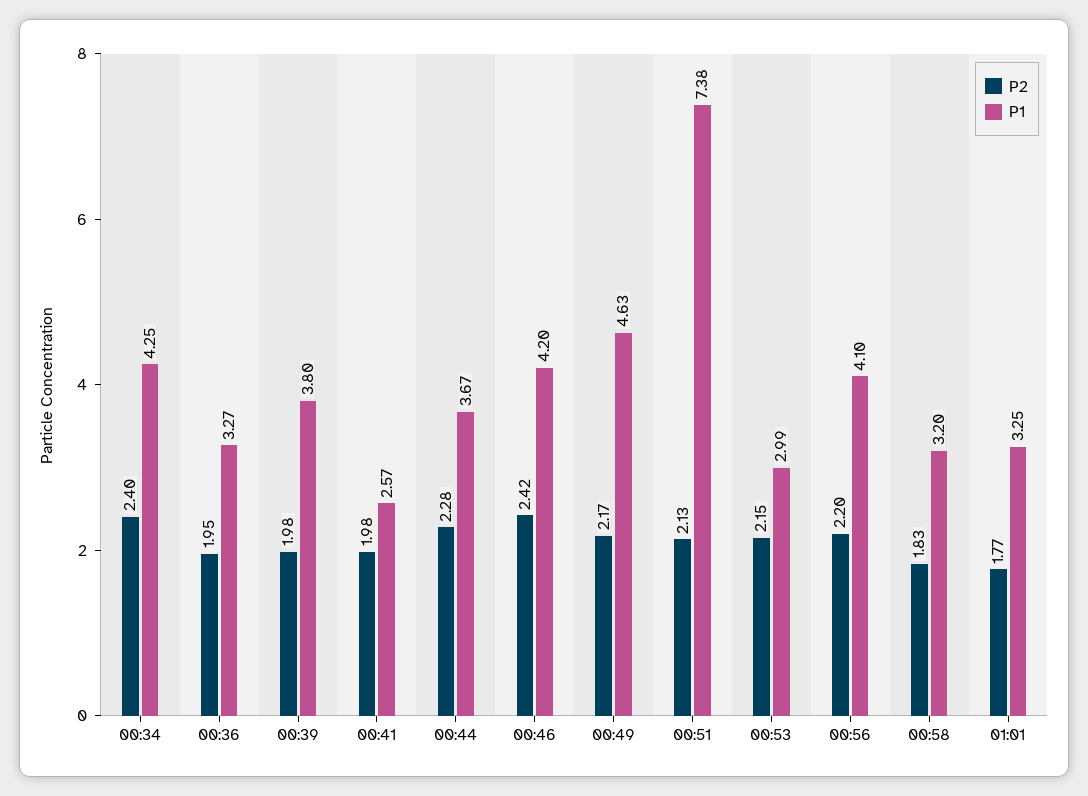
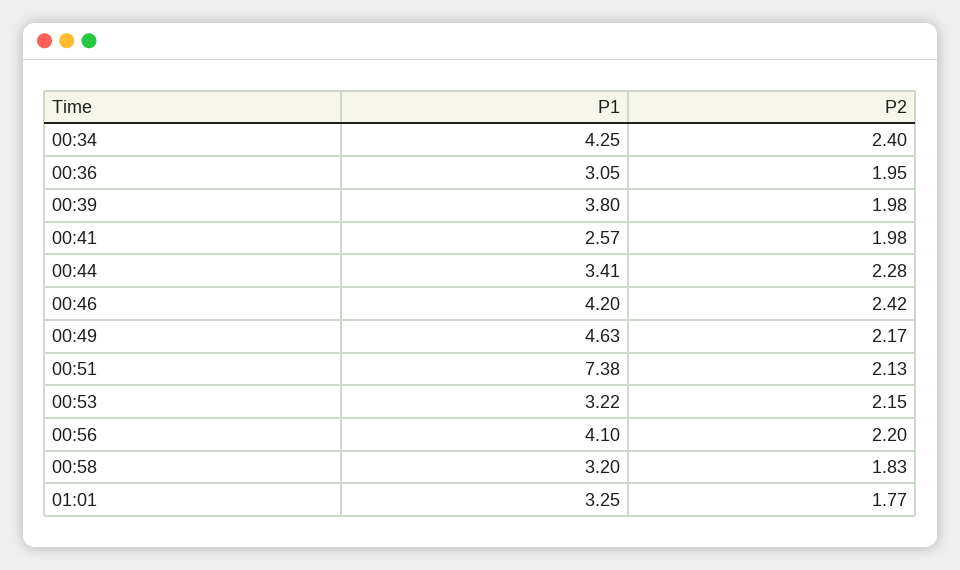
P1, 00:36: 3.27 -> 3.05
P1, 00:44: 3.67 -> 3.41
P1, 00:53: 2.99 -> 3.22

